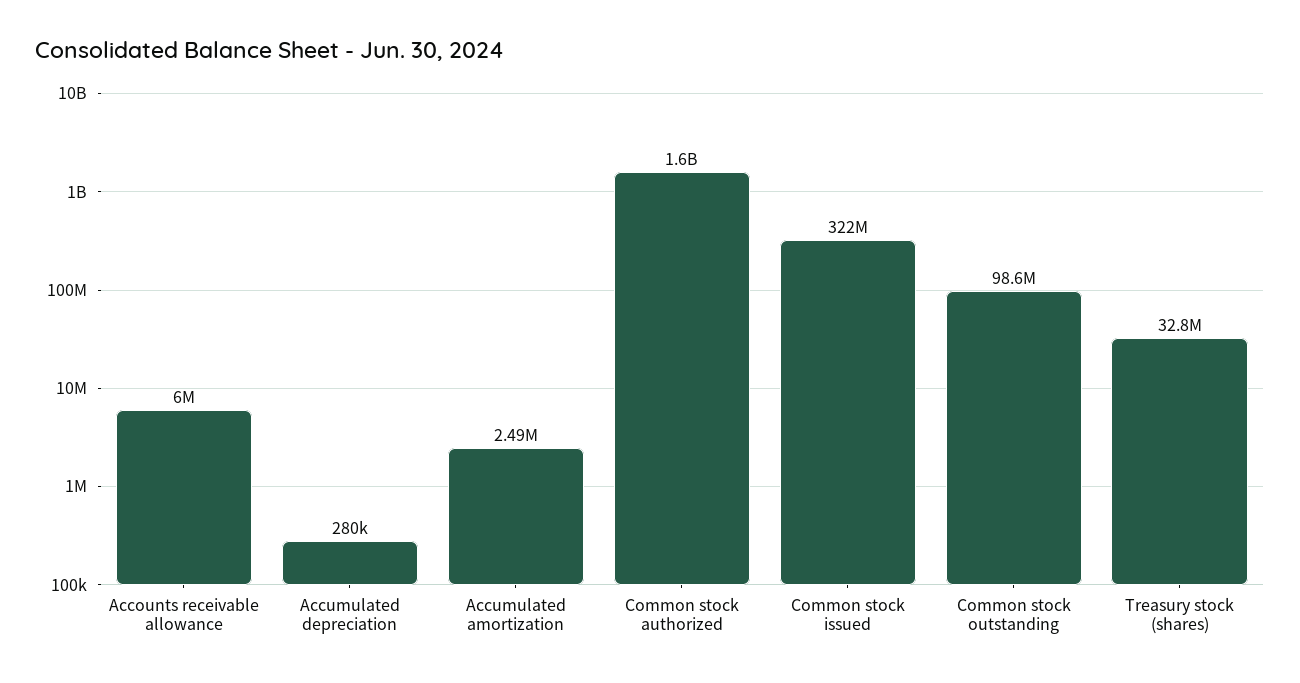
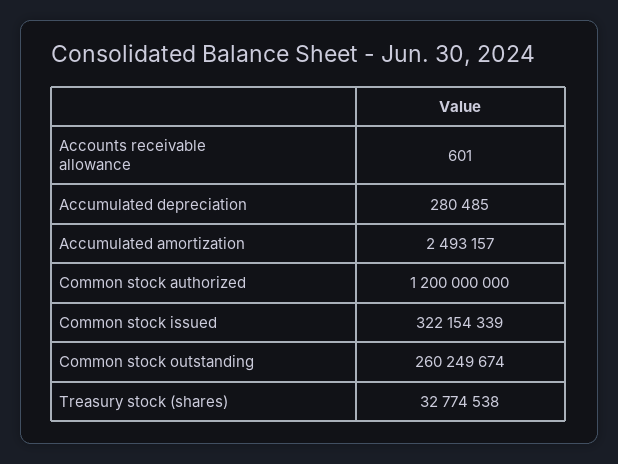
Accounts receivable allowance: 6000000 -> 601
Common stock authorized: 1600000000 -> 1200000000
Common stock outstanding: 98600000 -> 260249674

